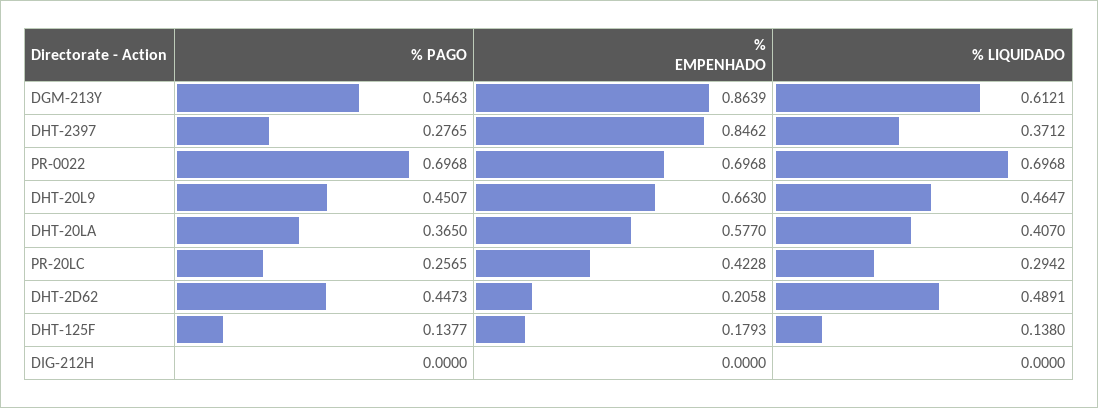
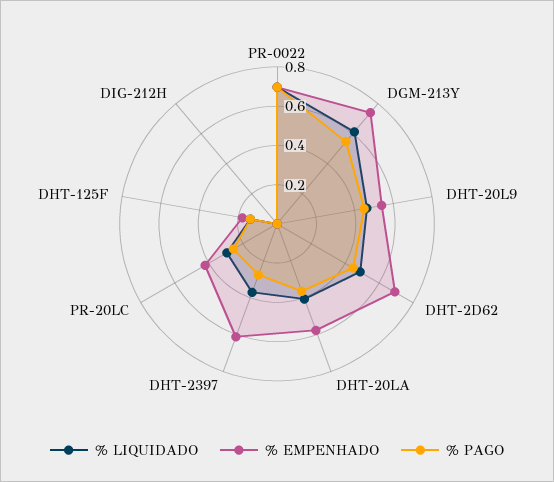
% EMPENHADO, DGM-213Y: 0.8639 -> 0.75
% EMPENHADO, DHT-2397: 0.8462 -> 0.6
% EMPENHADO, DHT-20L9: 0.663 -> 0.55
% EMPENHADO, DHT-2D62: 0.2058 -> 0.7

